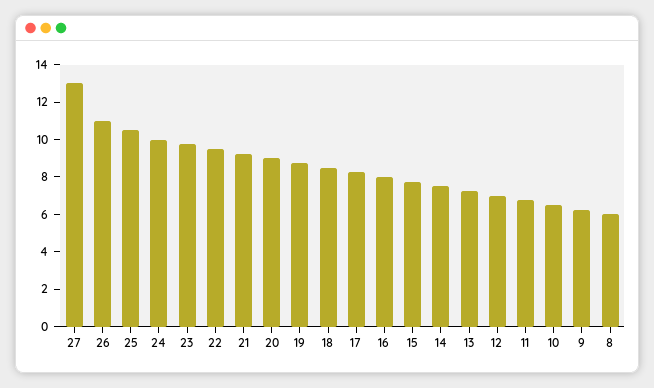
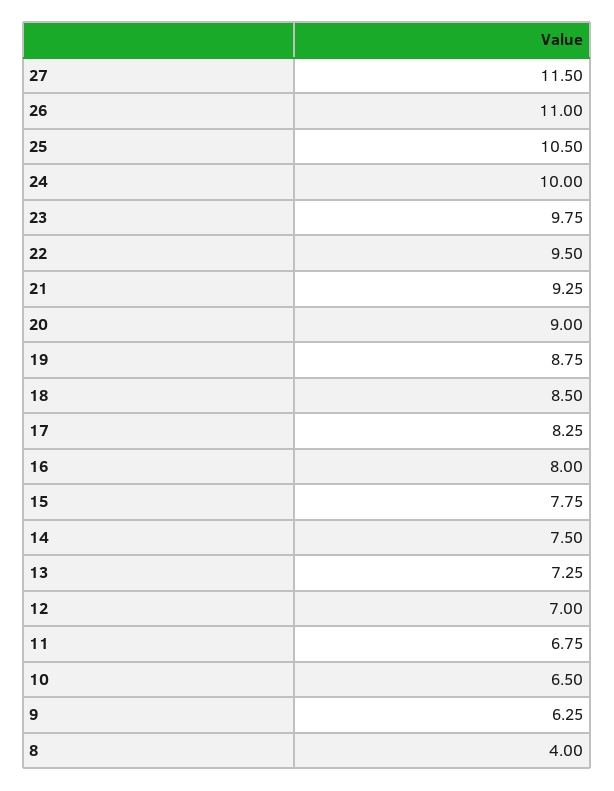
27: 13 -> 11.5
8: 6 -> 4

